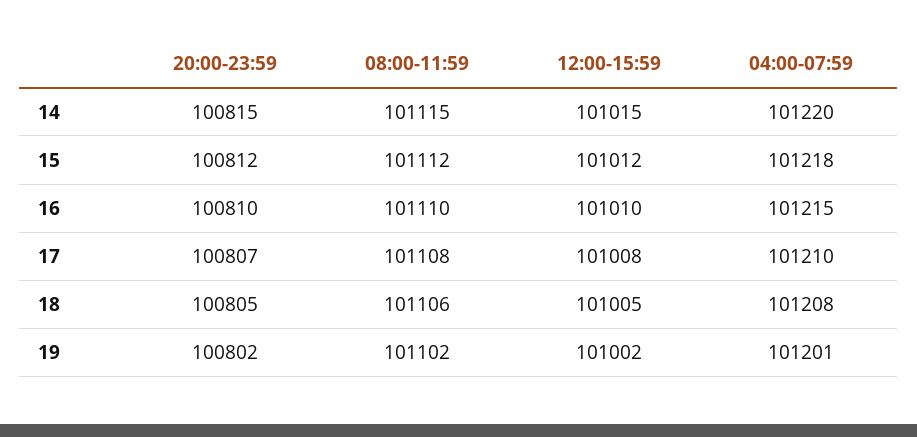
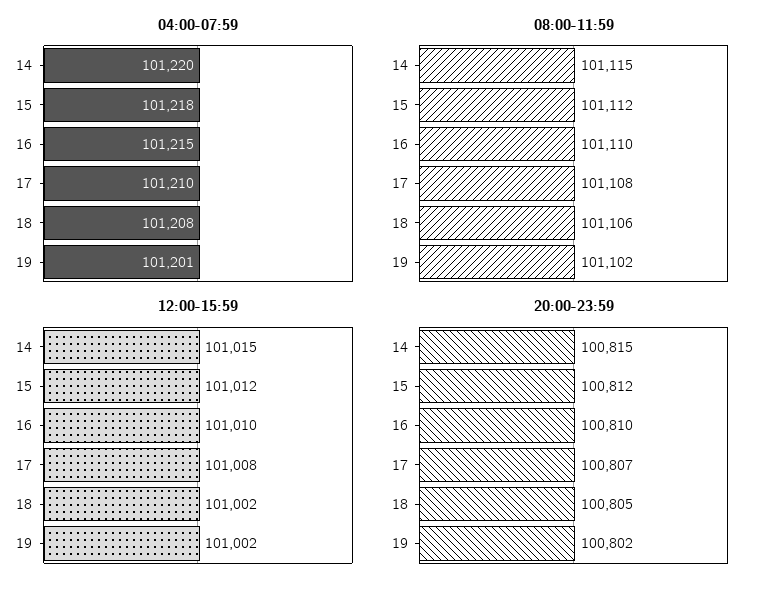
12:00-15:59, 18: 101005 -> 101002

